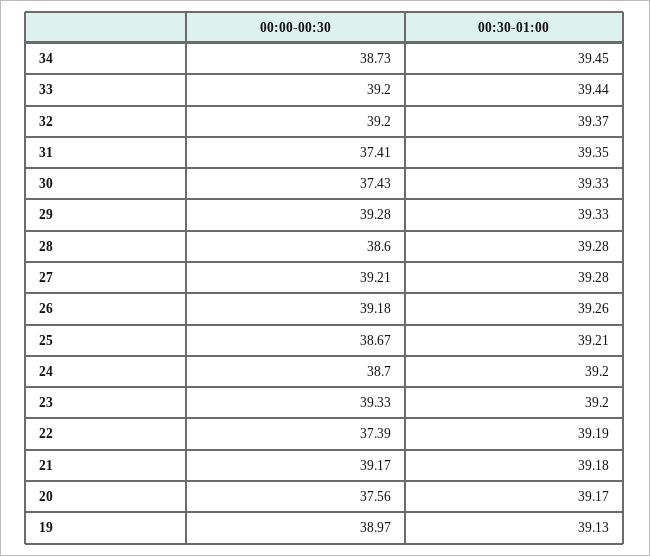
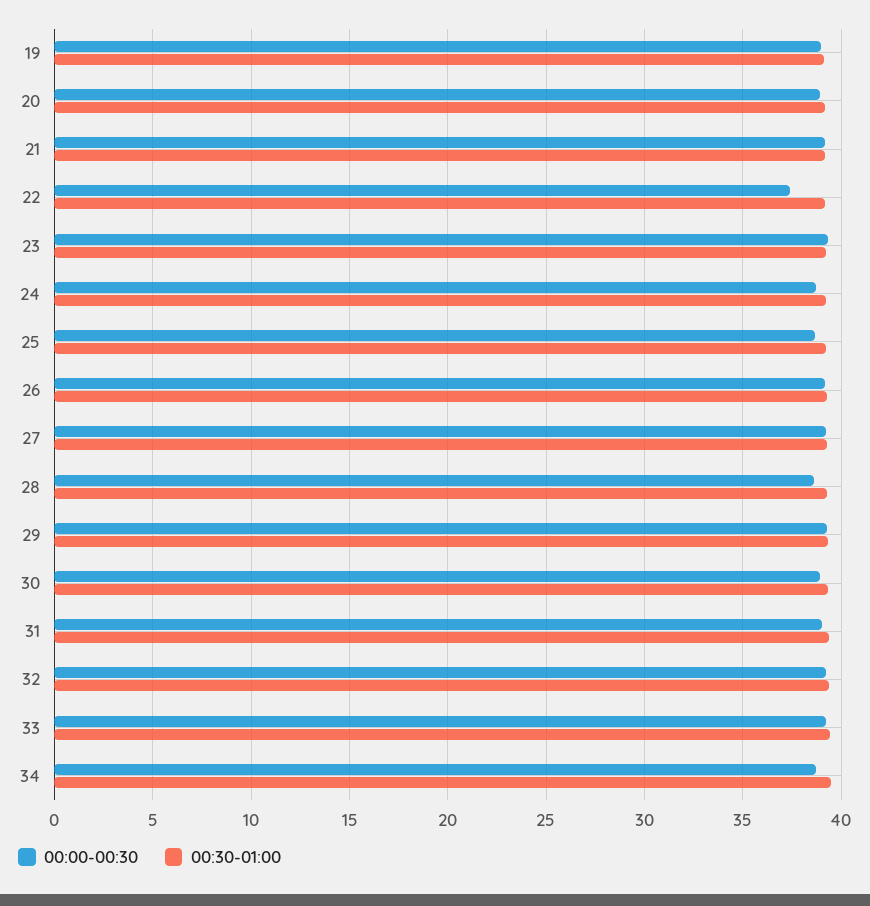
00:00-00:30, 31: 37.41 -> 39
00:00-00:30, 30: 37.43 -> 39
00:00-00:30, 20: 37.56 -> 39

